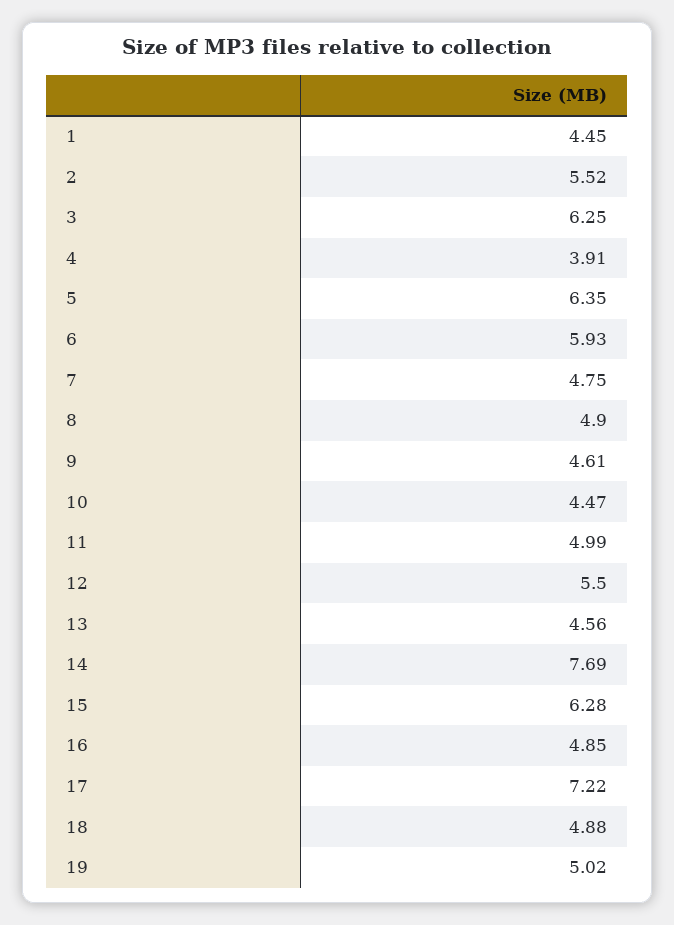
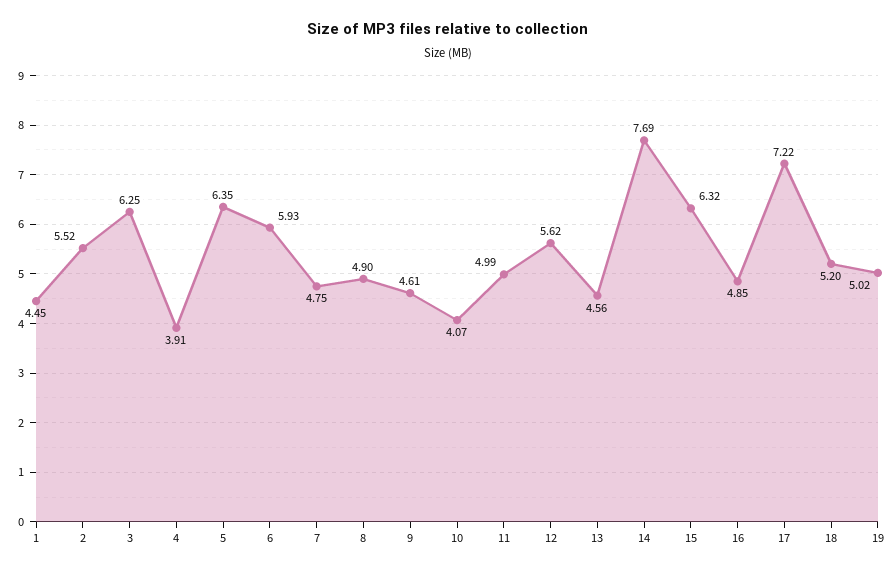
10: 4.47 -> 4.07
12: 5.5 -> 5.62
15: 6.28 -> 6.32
18: 4.88 -> 5.2

